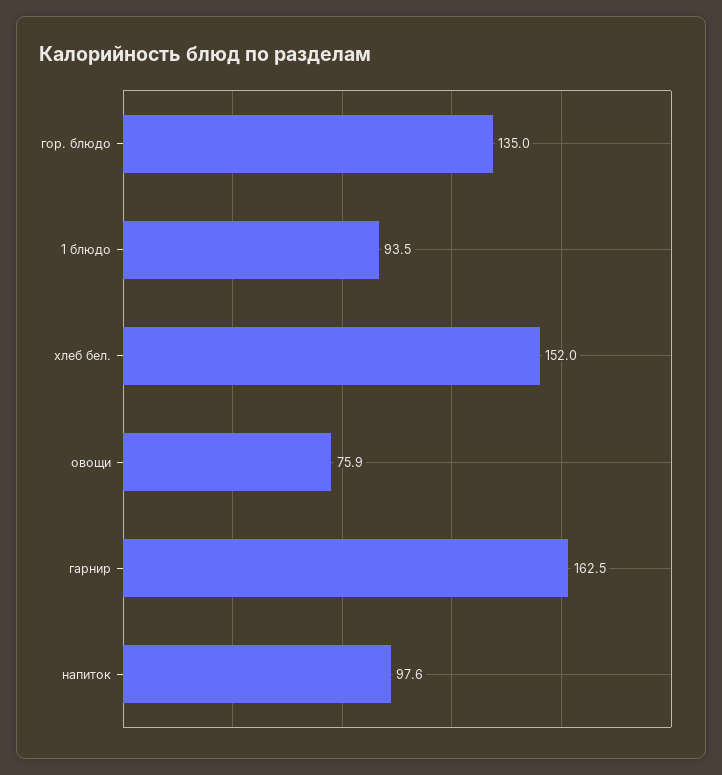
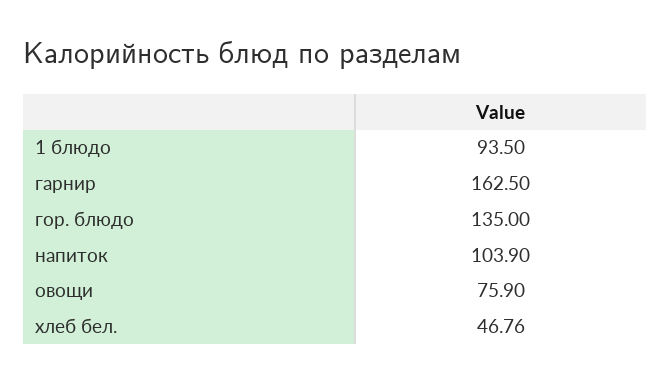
хлеб бел.: 152 -> 46.76
напиток: 97.6 -> 103.9

